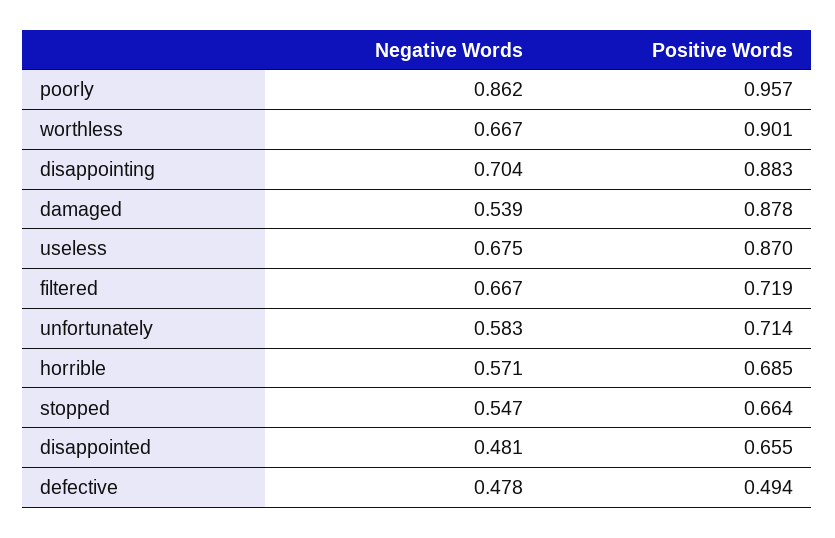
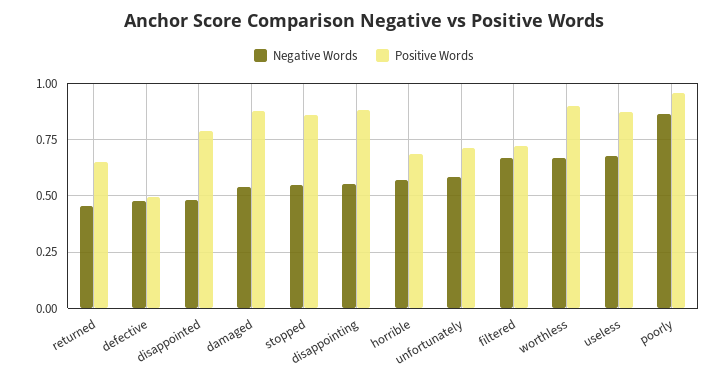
Negative Words, disappointing: 0.704 -> 0.55
Positive Words, stopped: 0.664 -> 0.85
Positive Words, disappointed: 0.655 -> 0.8
Negative Words, returned: none -> 0.45
Positive Words, returned: none -> 0.65

